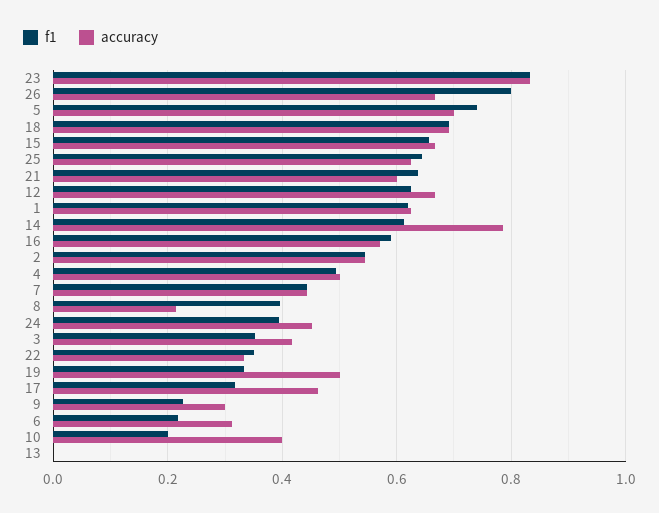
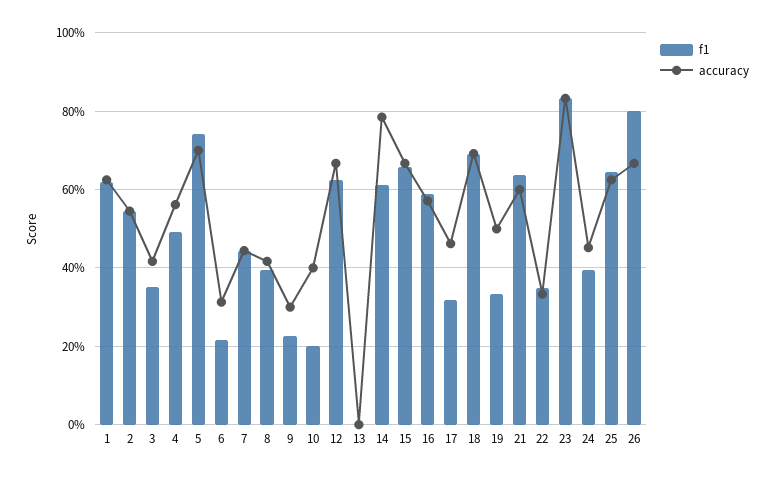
accuracy, 4: 0.5 -> 0.56
accuracy, 8: 0.22 -> 0.42

